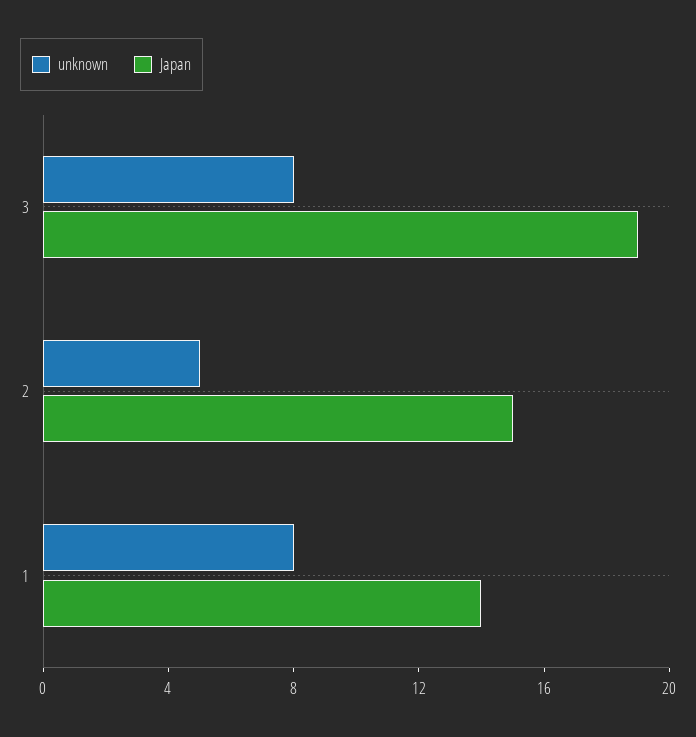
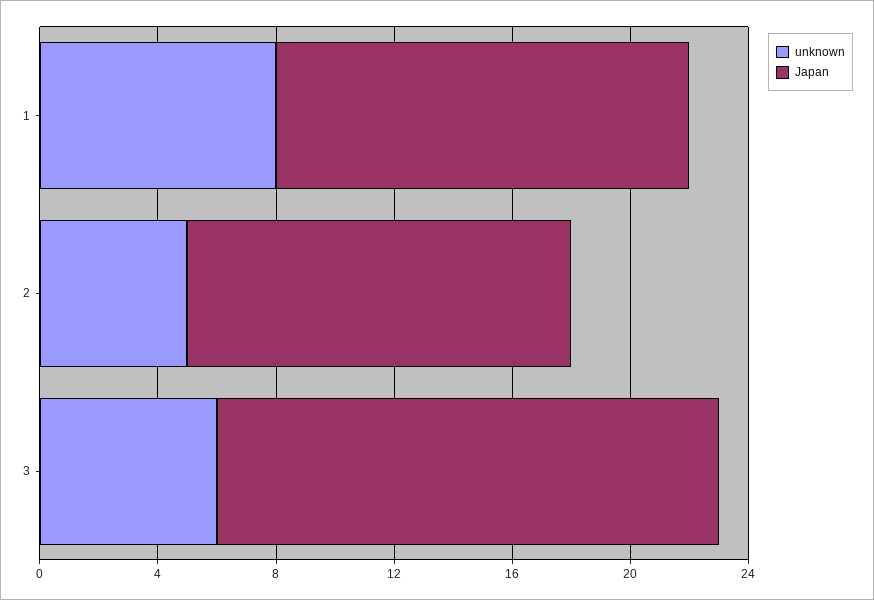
unknown, 3: 8 -> 6
Japan, 3: 19 -> 17
Japan, 2: 15 -> 13

